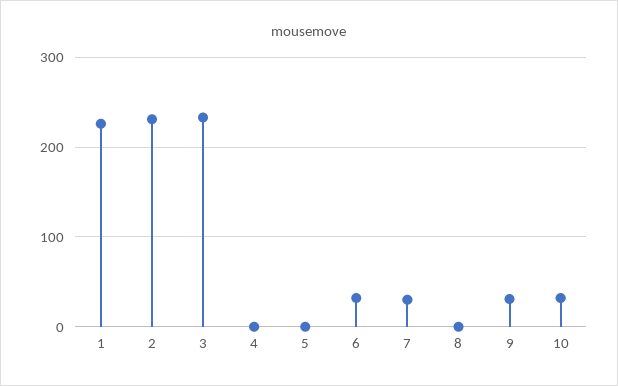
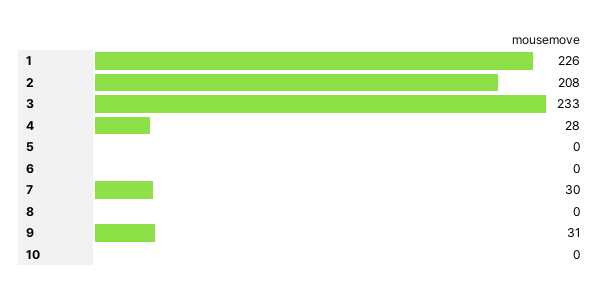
2: 230 -> 208
4: 0 -> 28
6: 30 -> 0
10: 30 -> 0

